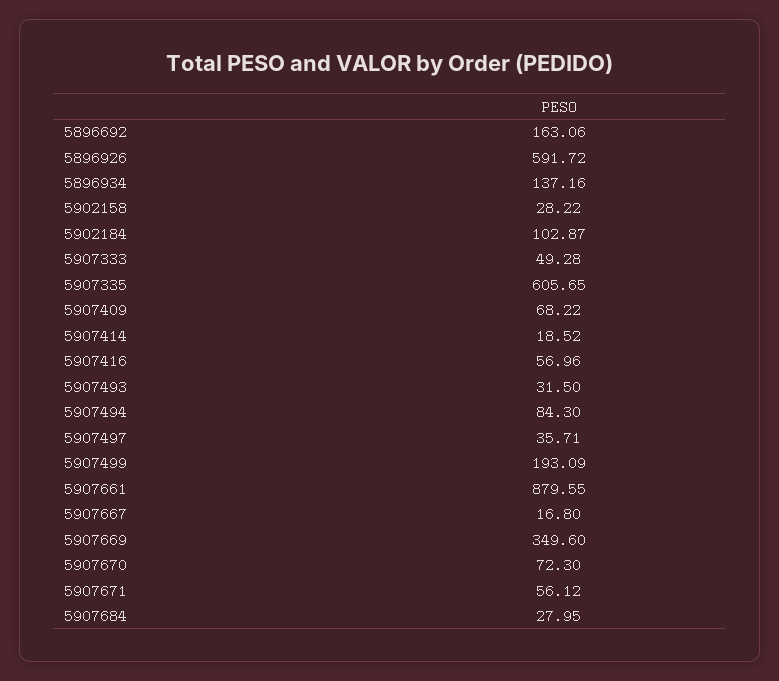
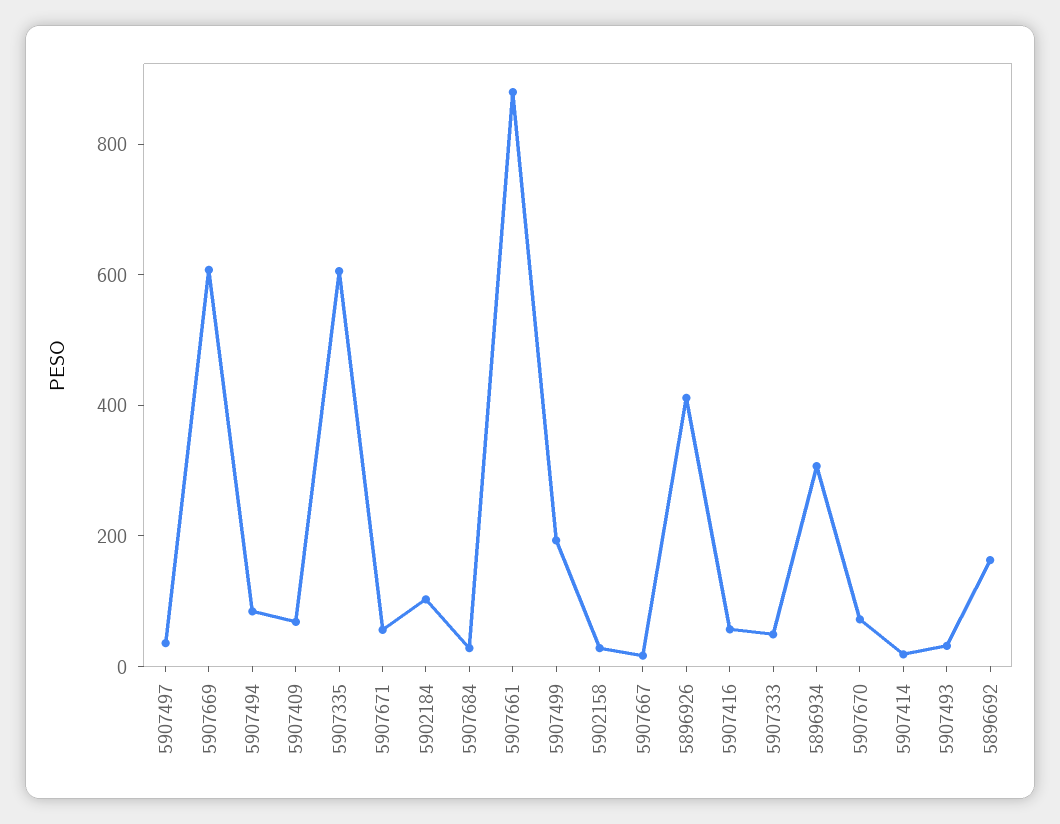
5896926: 591.72 -> 400
5896934: 137.16 -> 300
5907669: 349.6 -> 600

